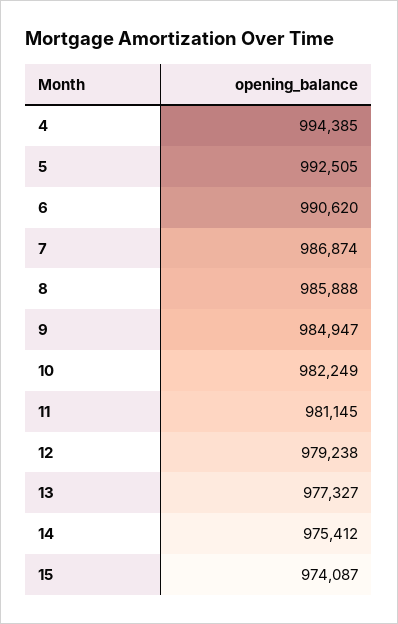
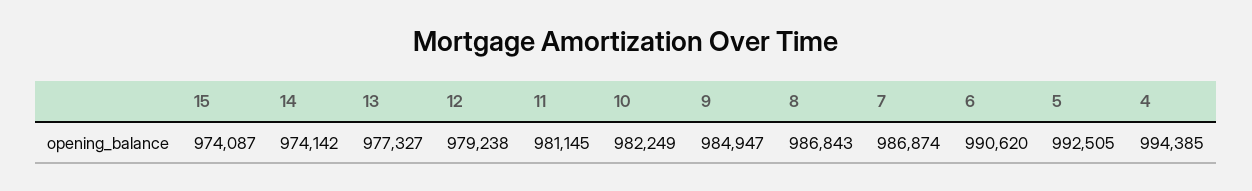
8: 985888 -> 986843
14: 975412 -> 974142

